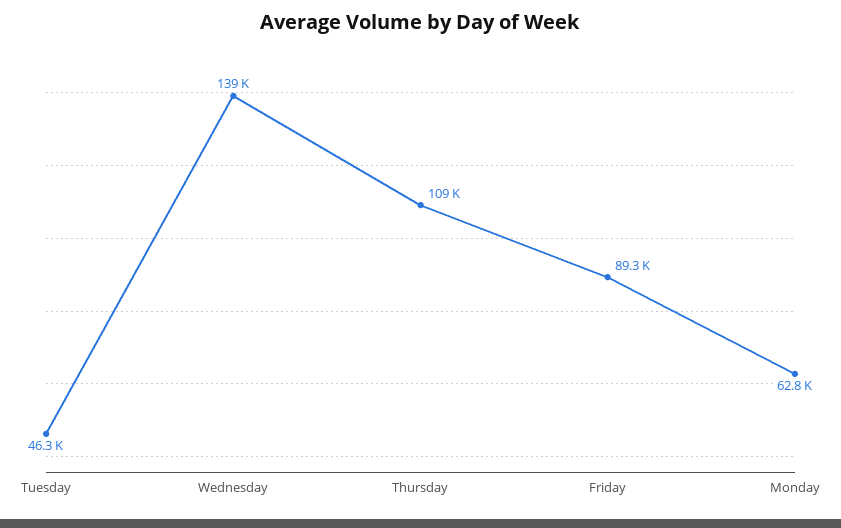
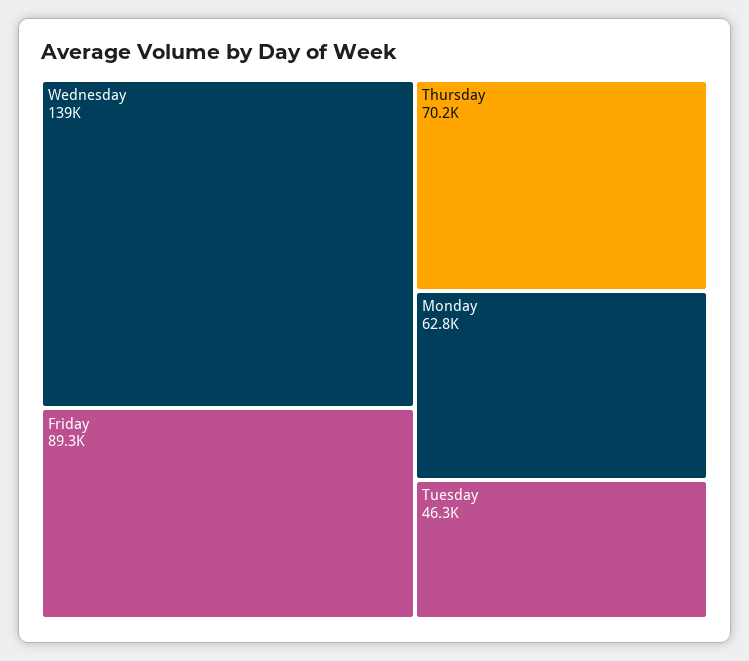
Thursday: 109000 -> 70200

